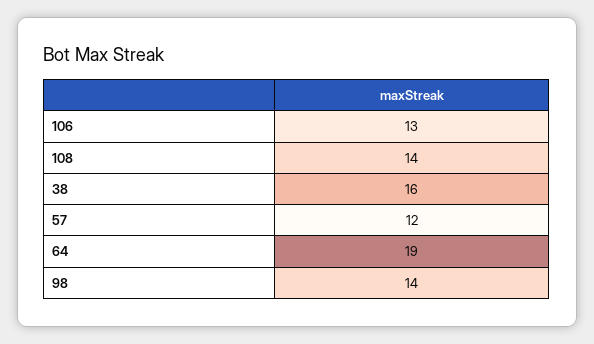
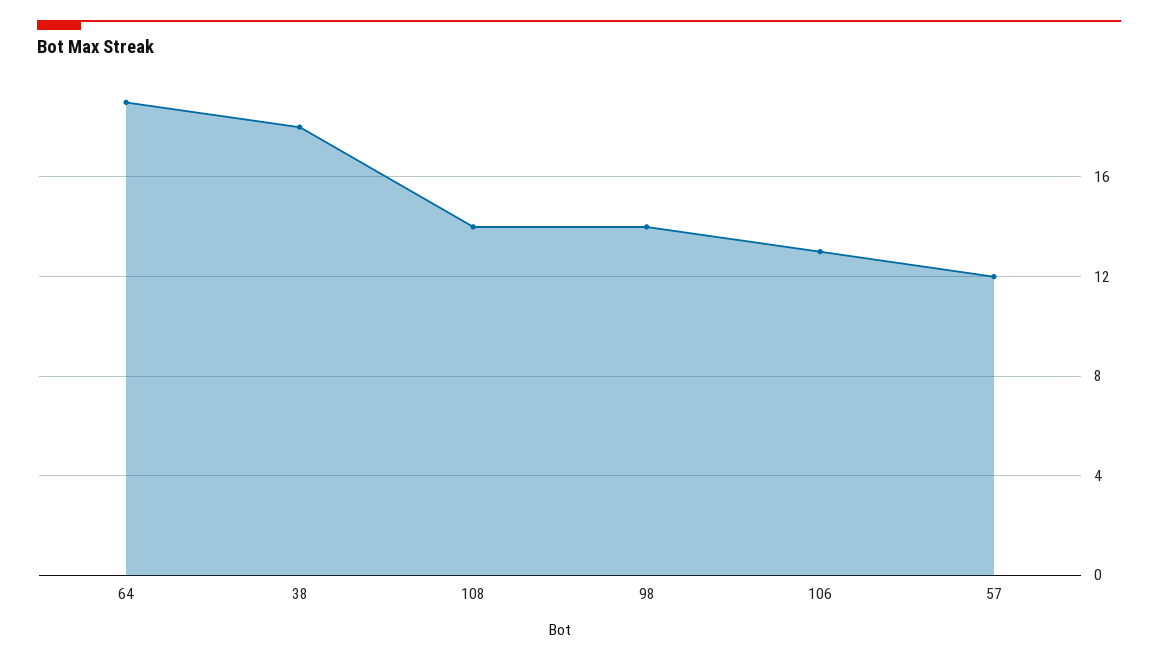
38: 16 -> 18

